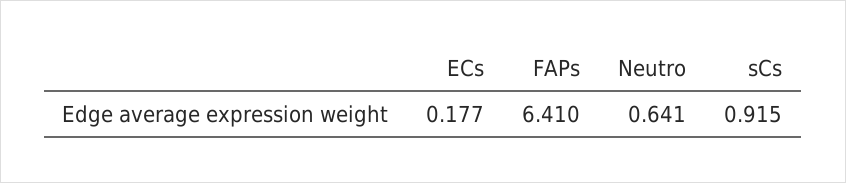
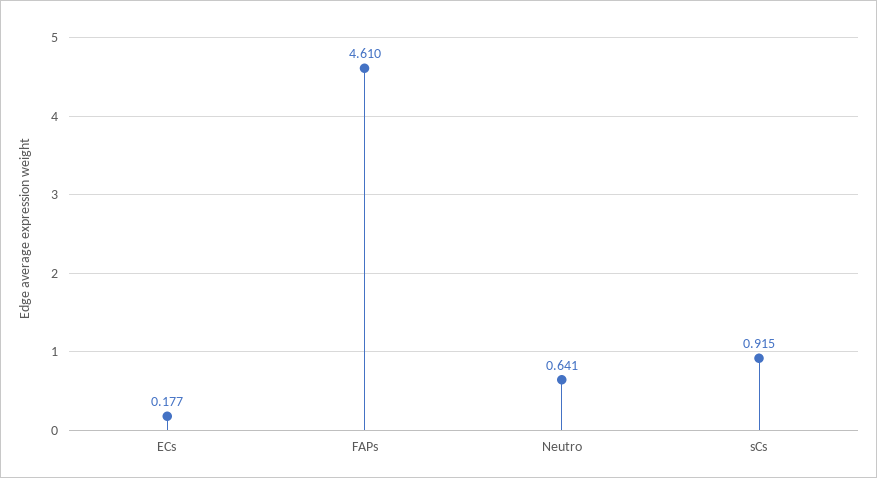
FAPs: 6.41 -> 4.61

